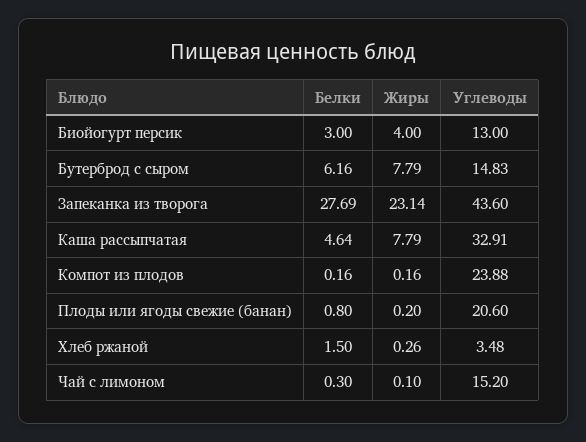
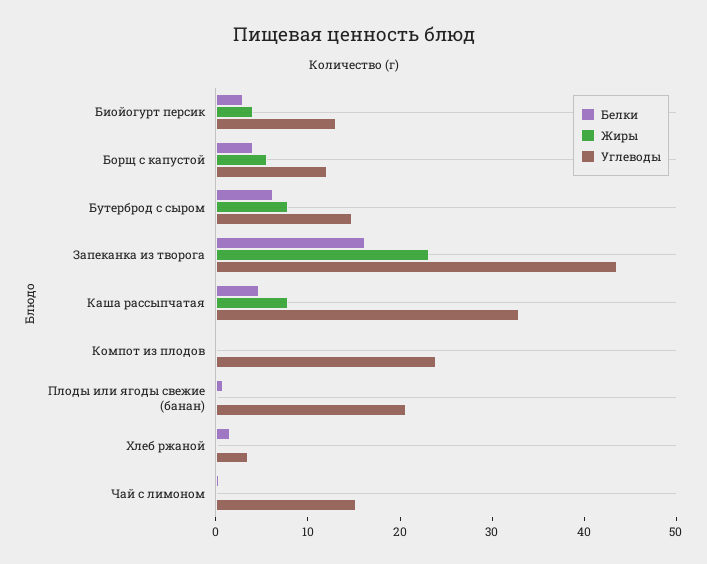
Белки, Запеканка из творога: 27.69 -> 16
Белки, Борщ с капустой: none -> 4
Жиры, Борщ с капустой: none -> 6
Углеводы, Борщ с капустой: none -> 12

